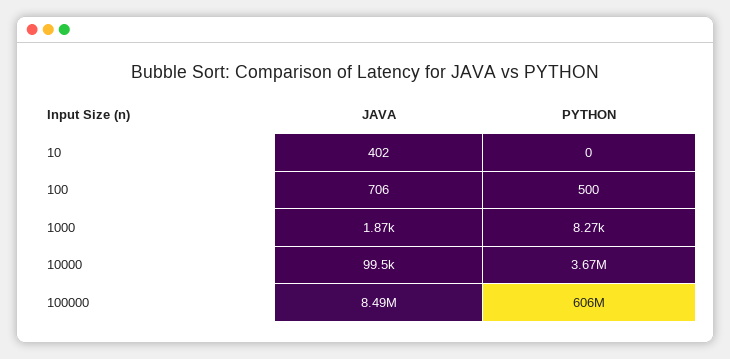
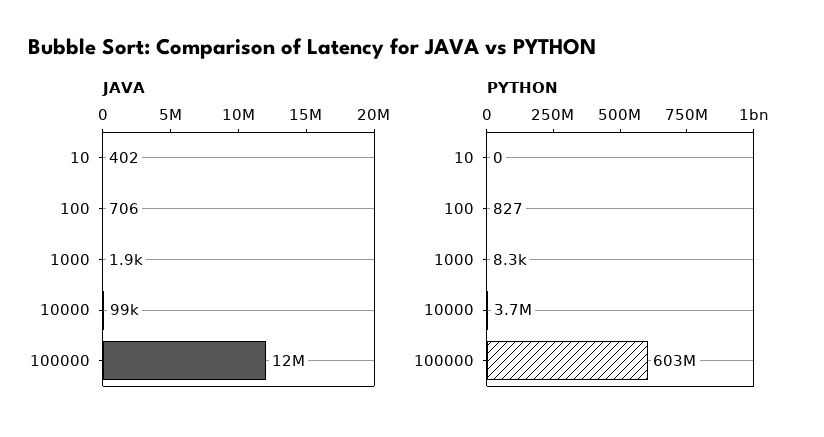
PYTHON, 100: 500 -> 827
JAVA, 100000: 8490000 -> 12000000
PYTHON, 100000: 606000000 -> 603000000

